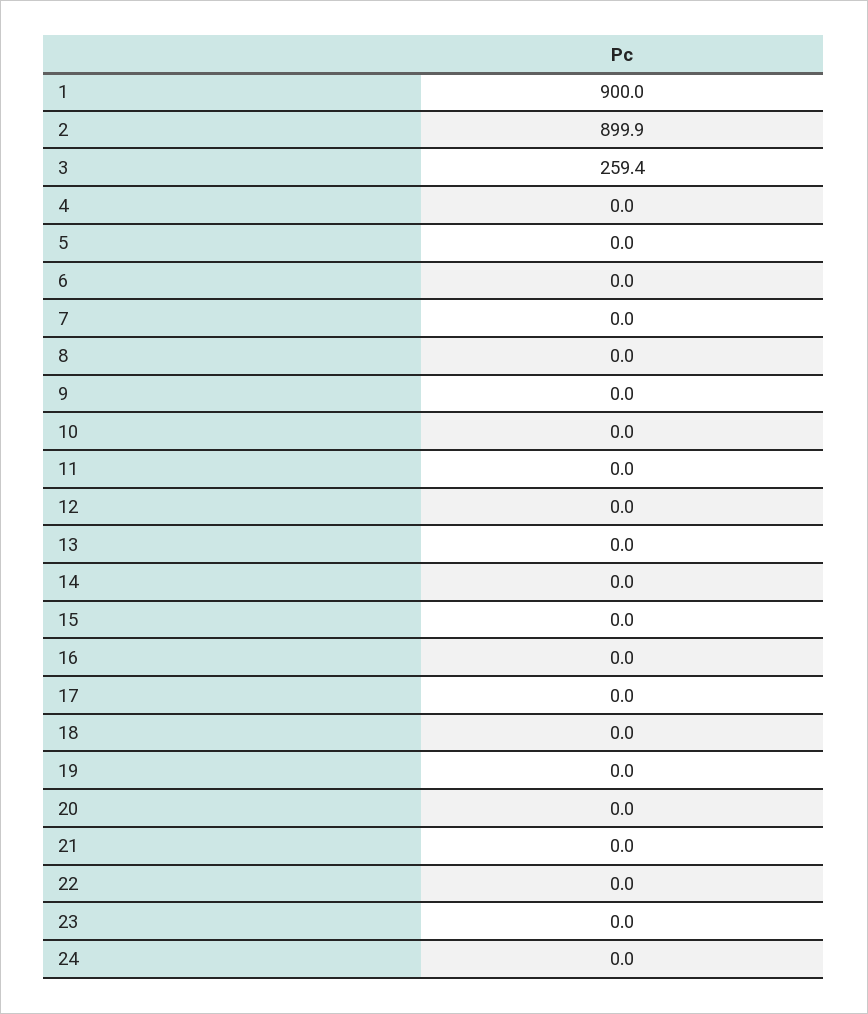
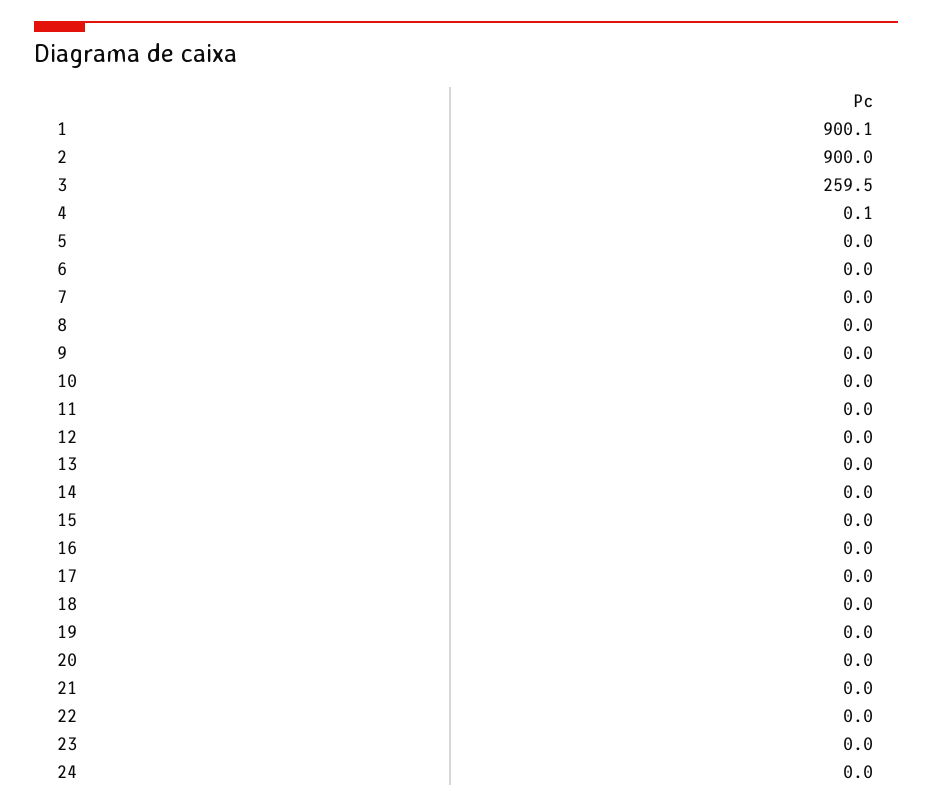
1: 900 -> 900.1
2: 899.9 -> 900
3: 259.4 -> 259.5
4: 0 -> 0.1

